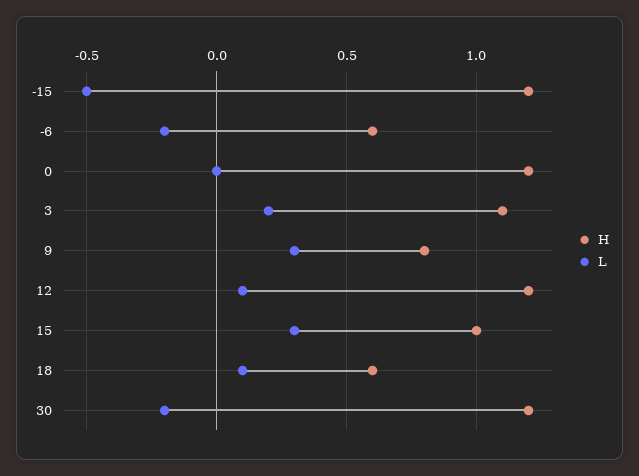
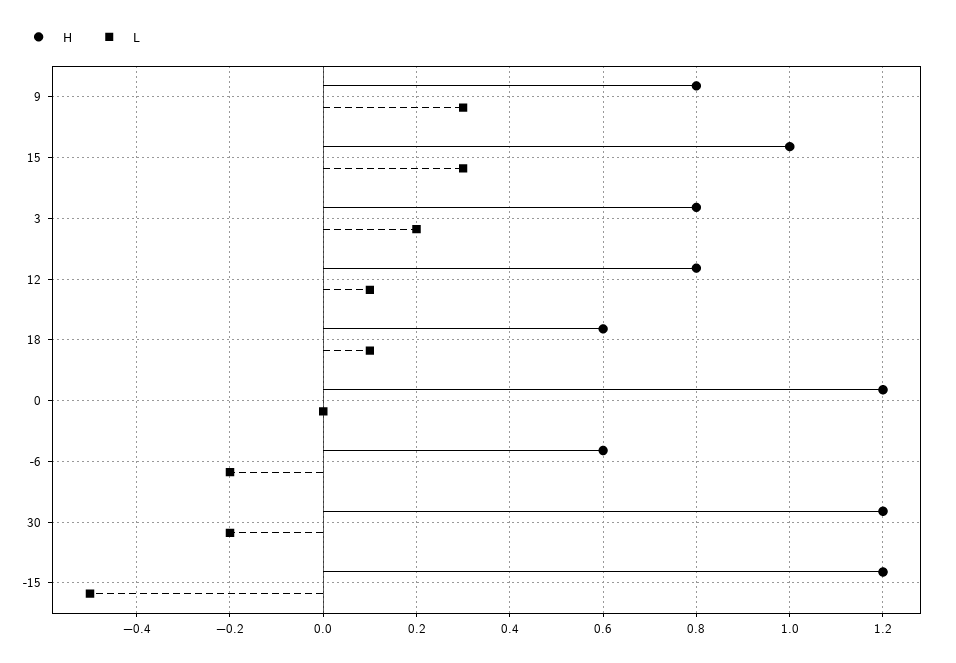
H, 3: 1.1 -> 0.8
H, 12: 1.2 -> 0.8

